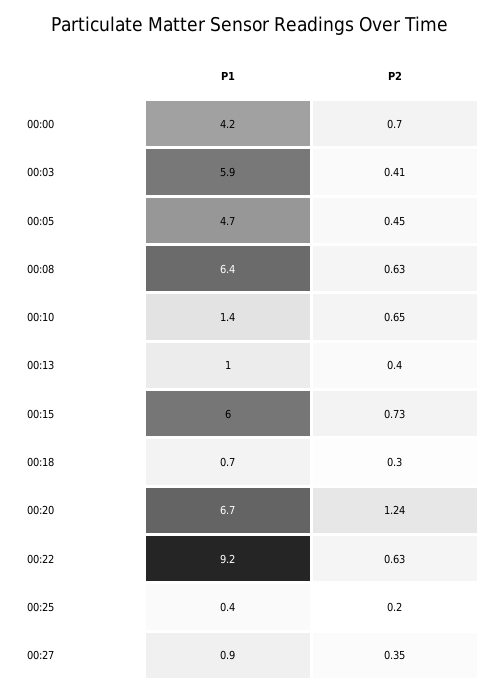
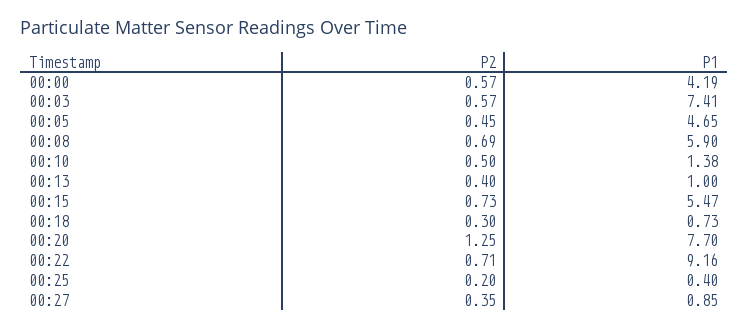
P2, 00:00: 0.7 -> 0.57
P1, 00:03: 5.9 -> 7.41
P2, 00:03: 0.41 -> 0.57
P1, 00:08: 6.4 -> 5.9
P2, 00:08: 0.63 -> 0.69
P2, 00:10: 0.65 -> 0.5
P1, 00:15: 6 -> 5.47
P1, 00:20: 6.7 -> 7.7
P2, 00:20: 1.24 -> 1.25
P2, 00:22: 0.63 -> 0.71

